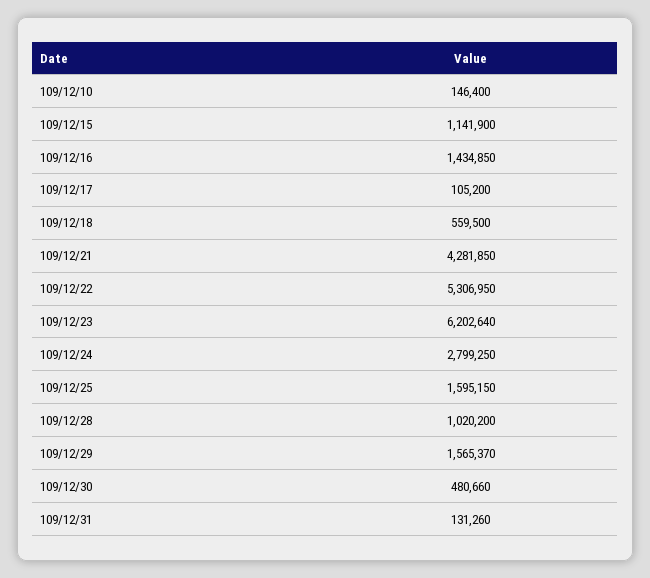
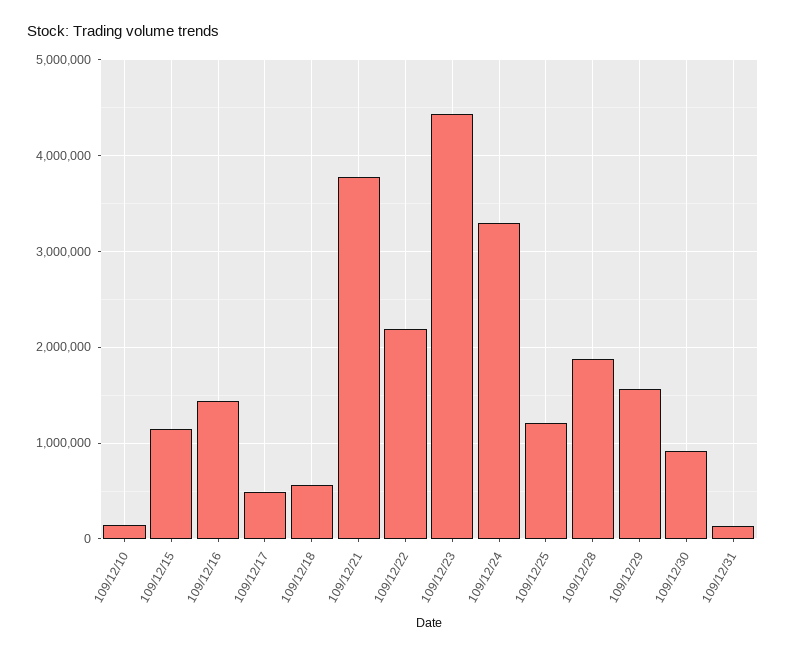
109/12/17: 105200 -> 500000
109/12/21: 4281850 -> 3800000
109/12/22: 5306950 -> 2200000
109/12/23: 6202640 -> 4400000
109/12/24: 2799250 -> 3300000
109/12/25: 1595150 -> 1200000
109/12/28: 1020200 -> 1900000
109/12/30: 480660 -> 900000

